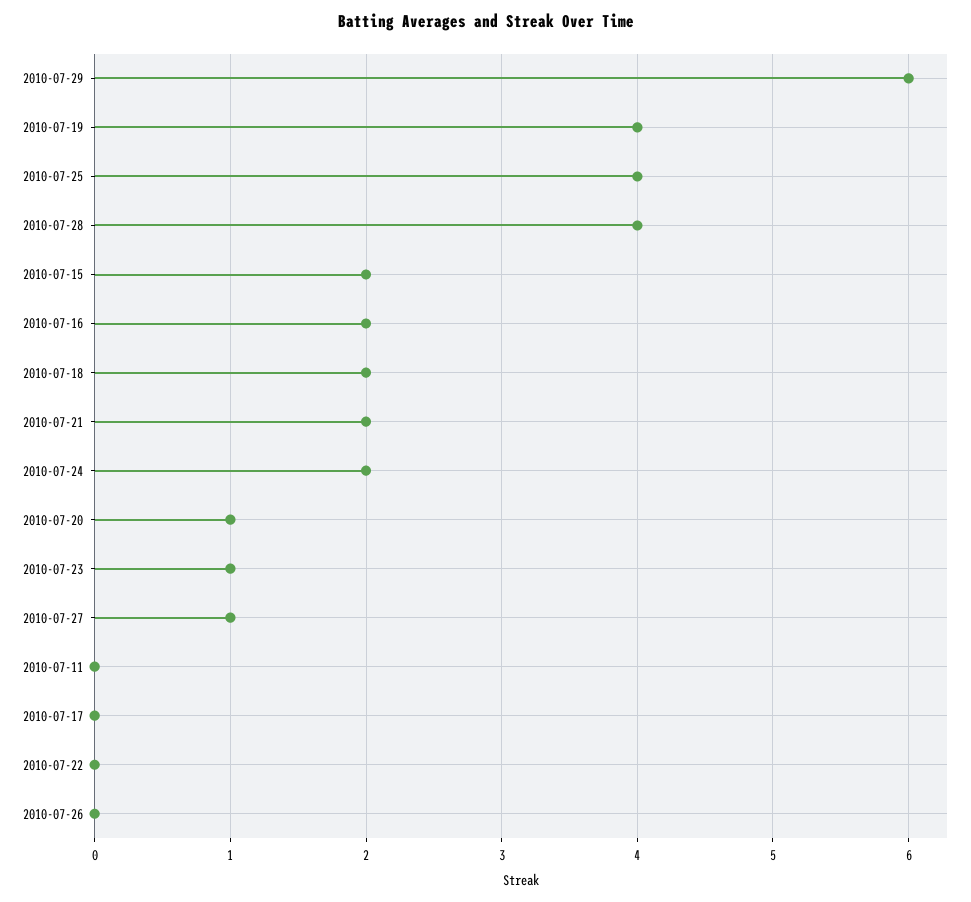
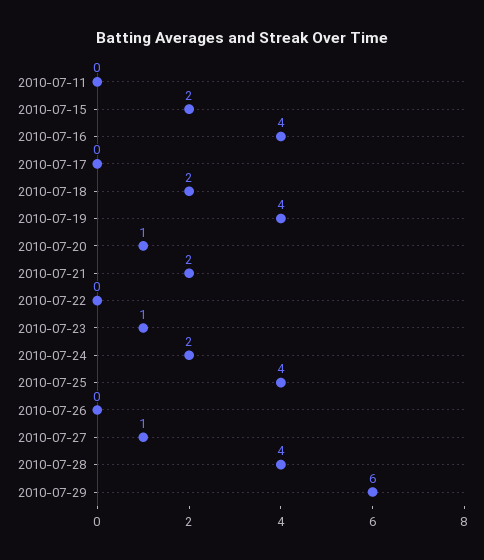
2010-07-16: 2 -> 4

